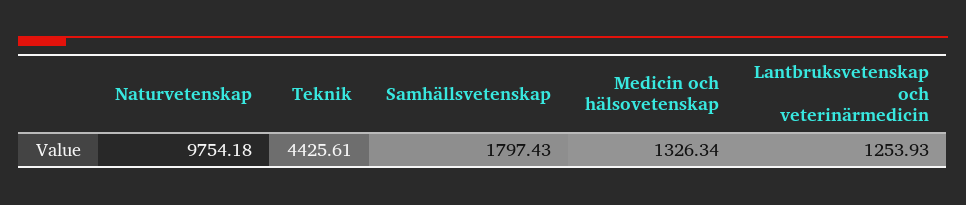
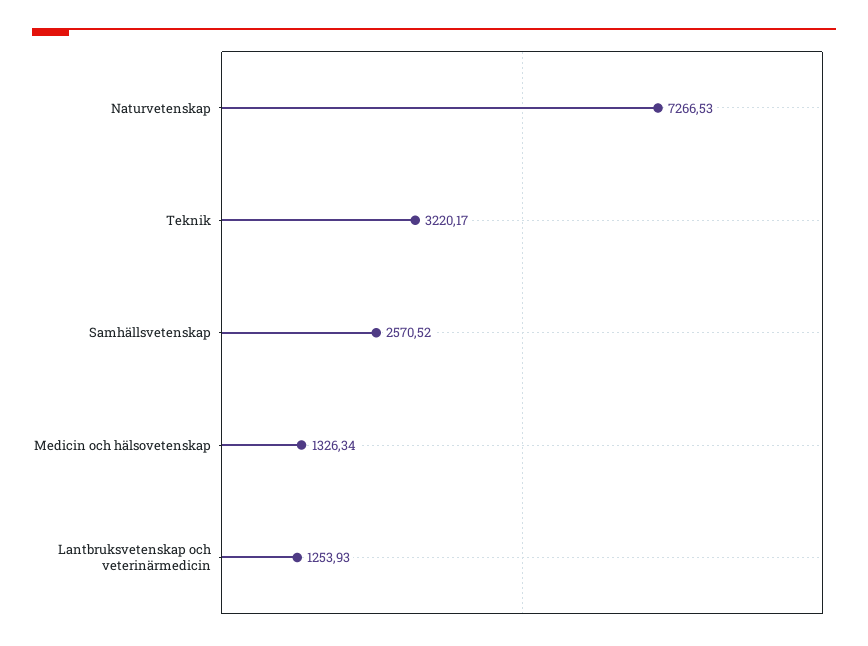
Naturvetenskap: 9754.18 -> 7266.53
Teknik: 4425.61 -> 3220.17
Samhällsvetenskap: 1797.43 -> 2570.52

